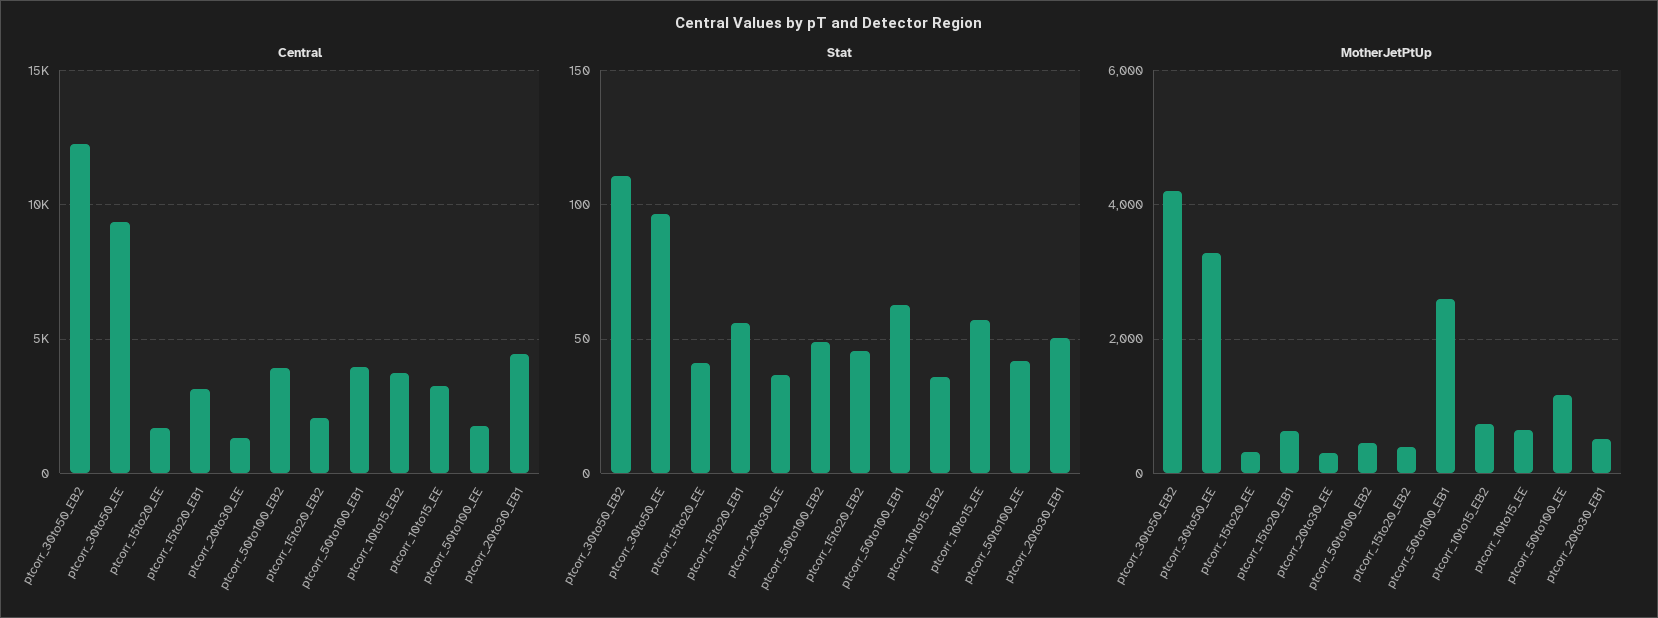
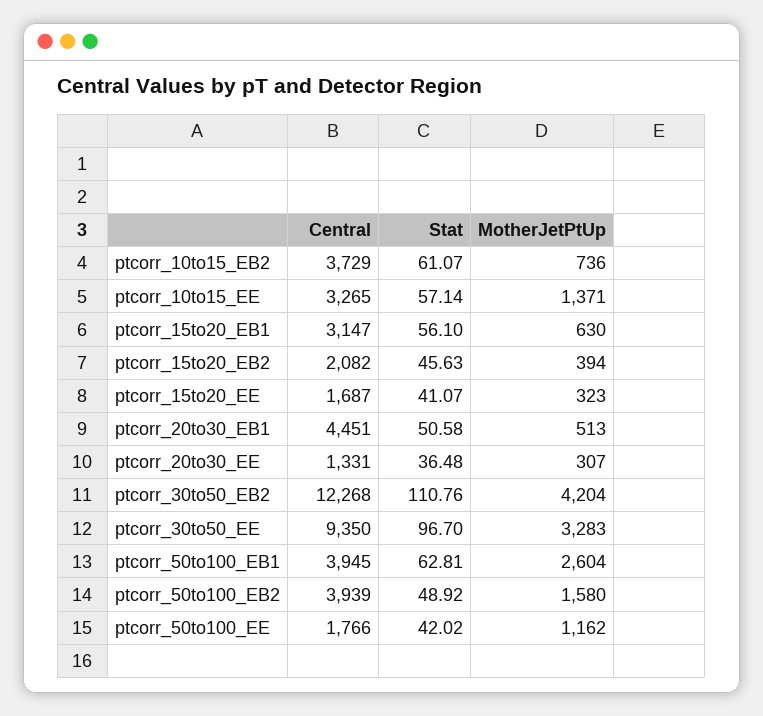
Stat, ptcorr_10to15_EB2: 35 -> 61.07
MotherJetPtUp, ptcorr_50to100_EB2: 400 -> 1580
MotherJetPtUp, ptcorr_10to15_EE: 600 -> 1371

